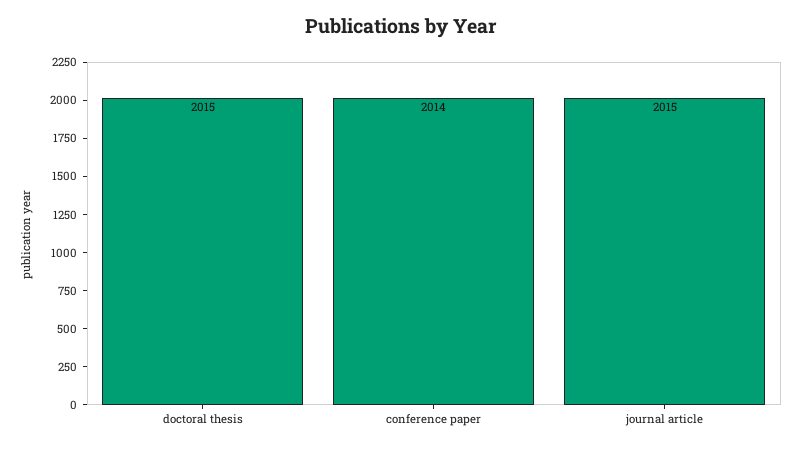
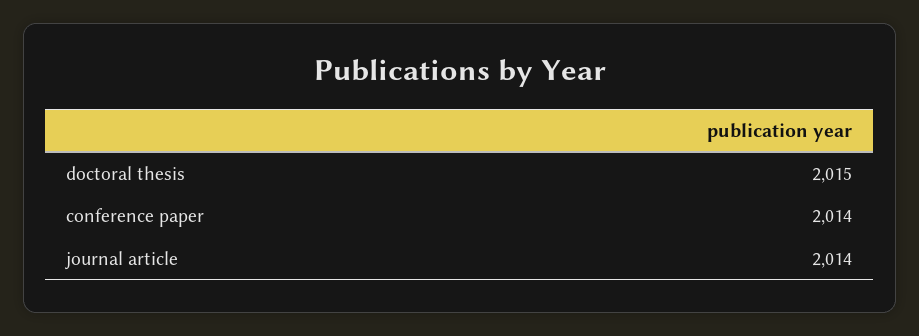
journal article: 2015 -> 2014

